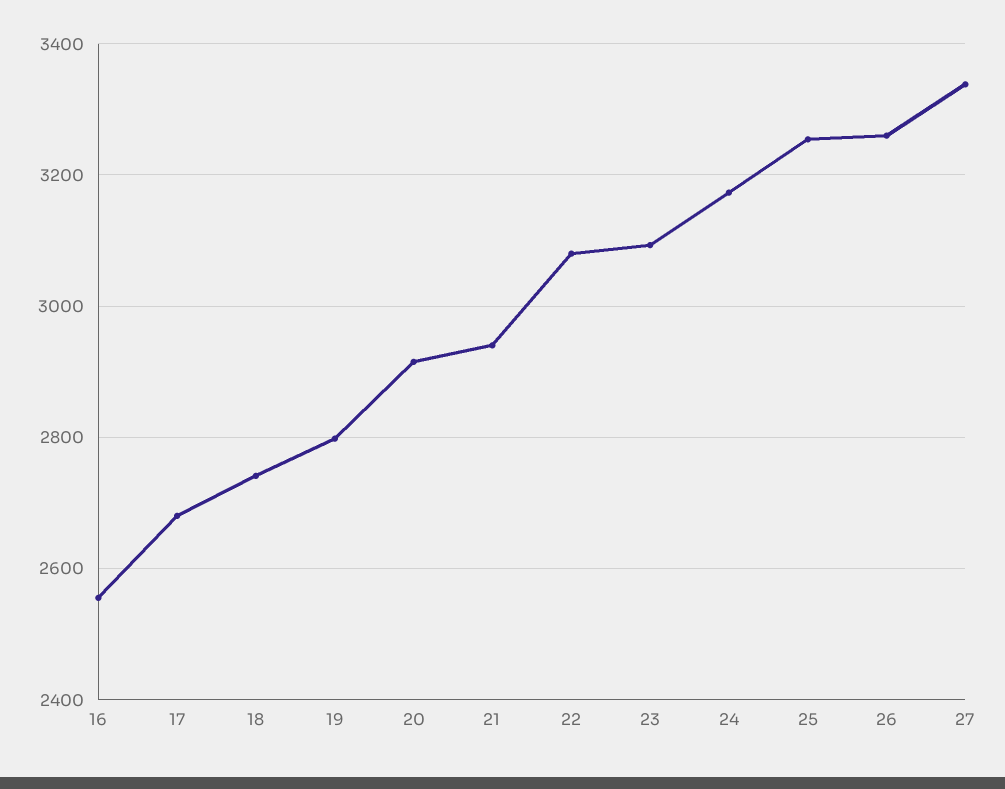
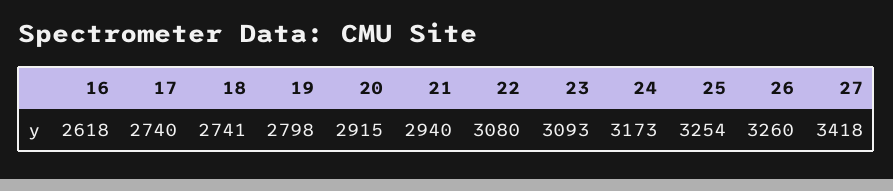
16: 2560 -> 2618
17: 2680 -> 2740
27: 3340 -> 3418

